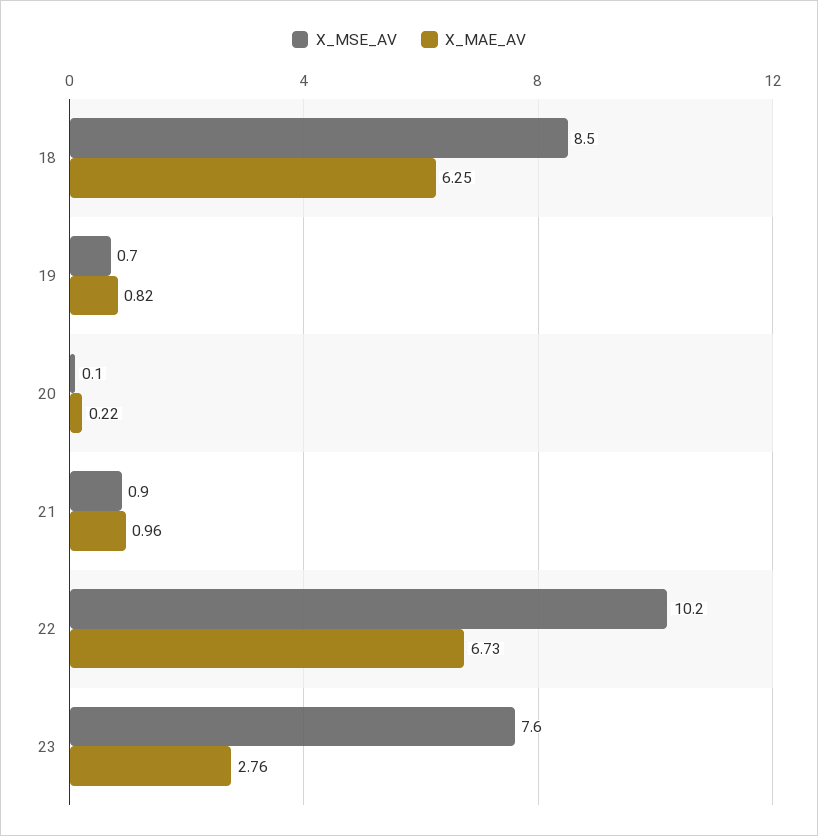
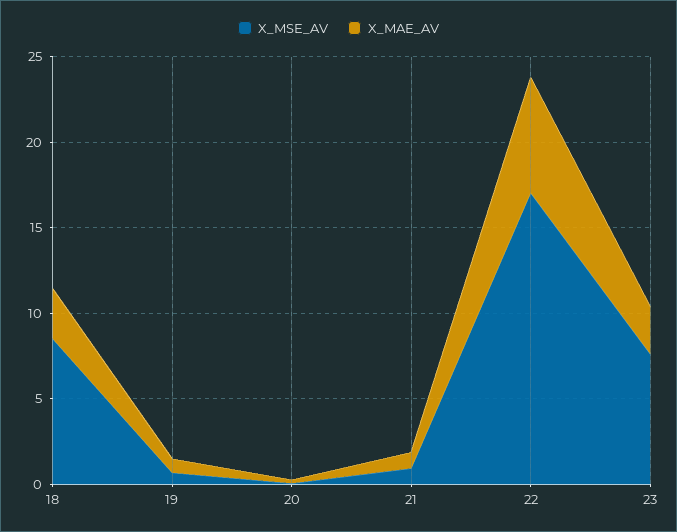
X_MAE_AV, 18: 6.25 -> 3
X_MSE_AV, 22: 10.2 -> 17

